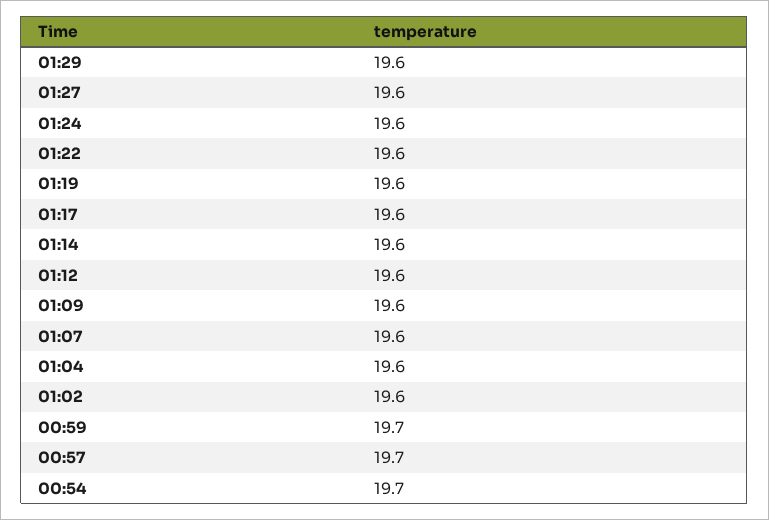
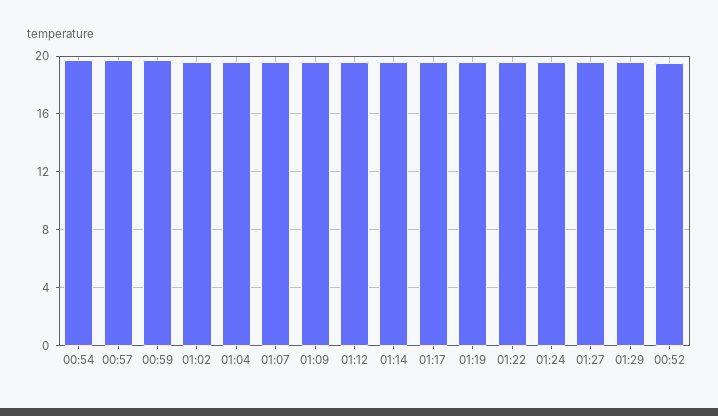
00:52: none -> 19.5

